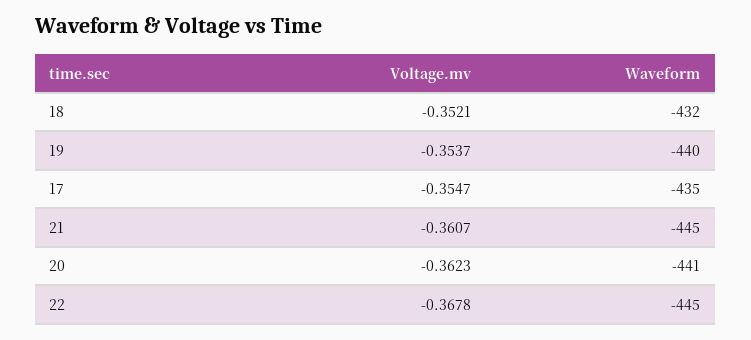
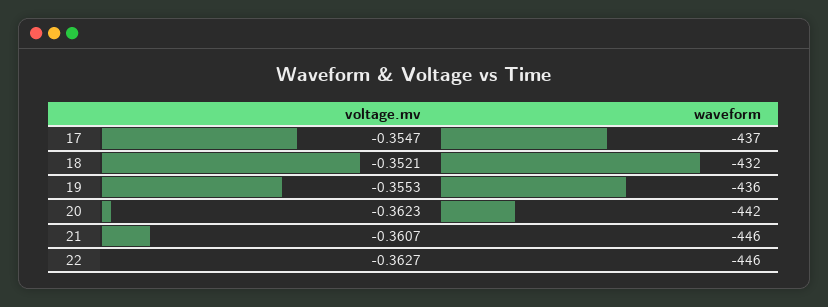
Voltage.mv, 19: -0.3537 -> -0.3553
Waveform, 19: -440 -> -436
Waveform, 17: -435 -> -437
Waveform, 21: -445 -> -446
Waveform, 20: -441 -> -442
Voltage.mv, 22: -0.3678 -> -0.3627
Waveform, 22: -445 -> -446

